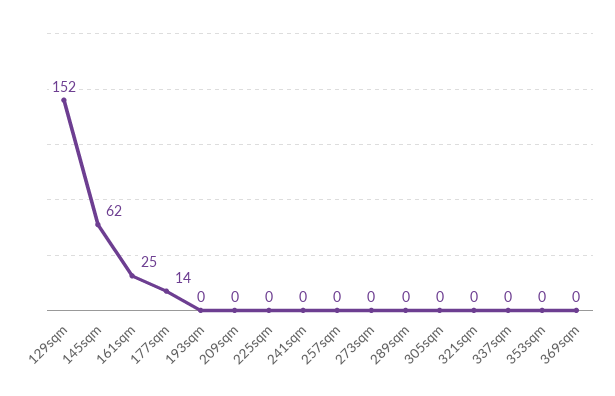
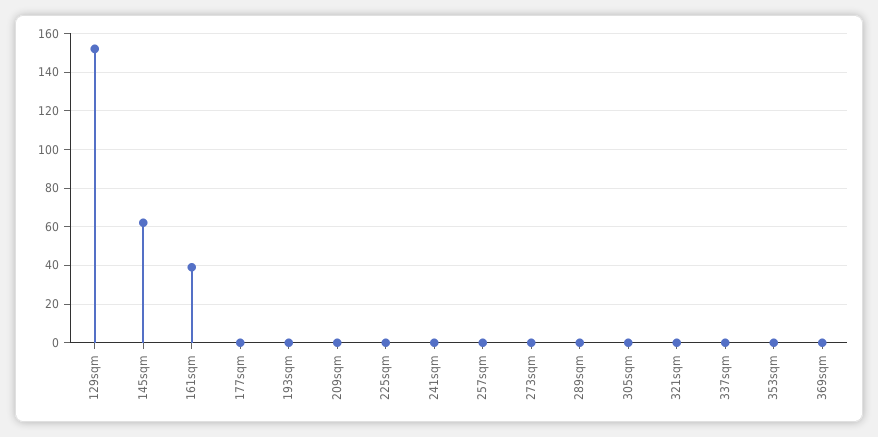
161sqm: 25 -> 40
177sqm: 14 -> 0

